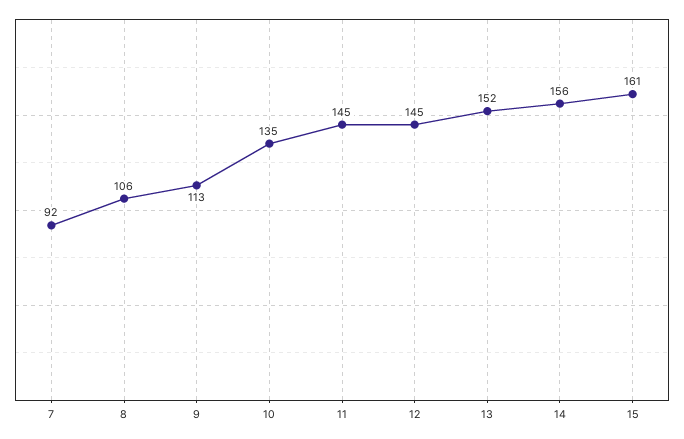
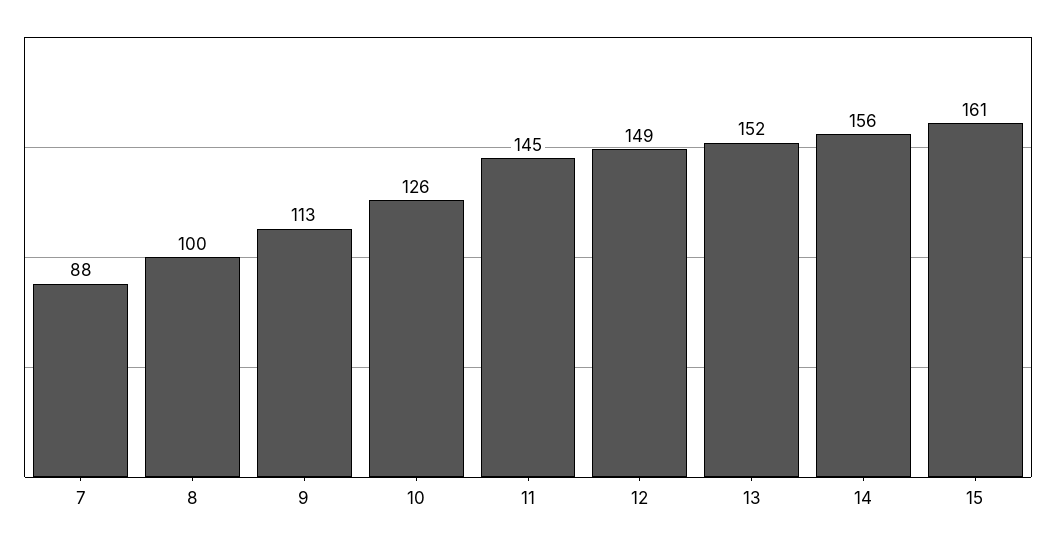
7: 92 -> 88
8: 106 -> 100
10: 135 -> 126
12: 145 -> 149

